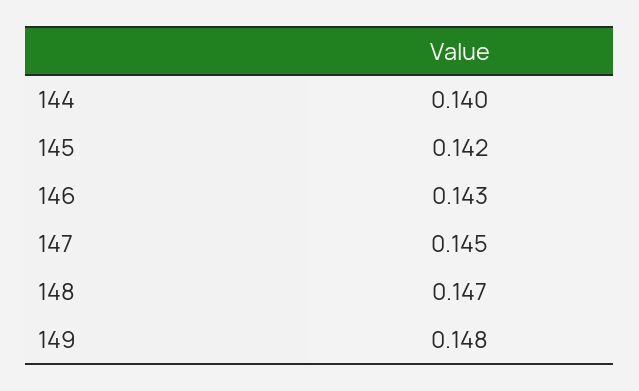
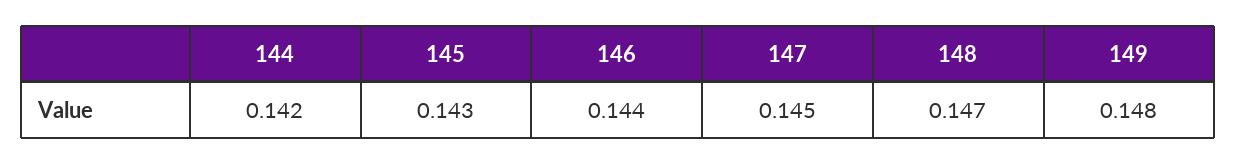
144: 0.14 -> 0.142
145: 0.142 -> 0.143
146: 0.143 -> 0.144

